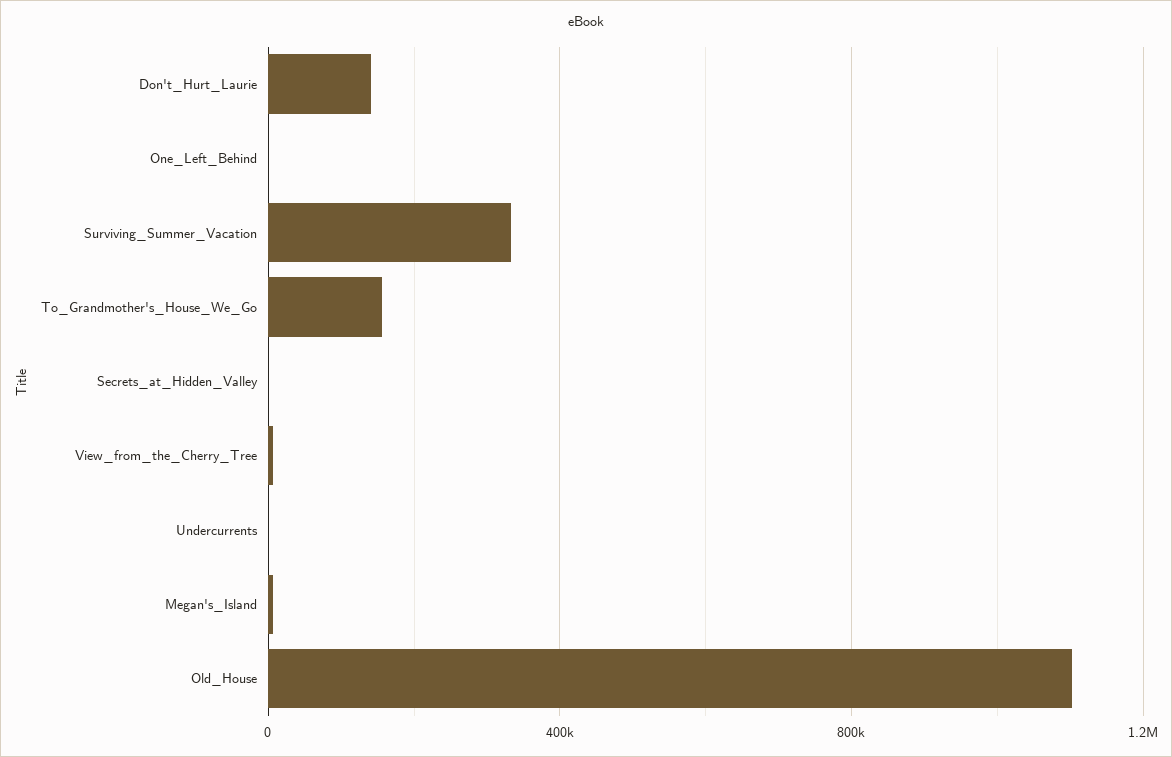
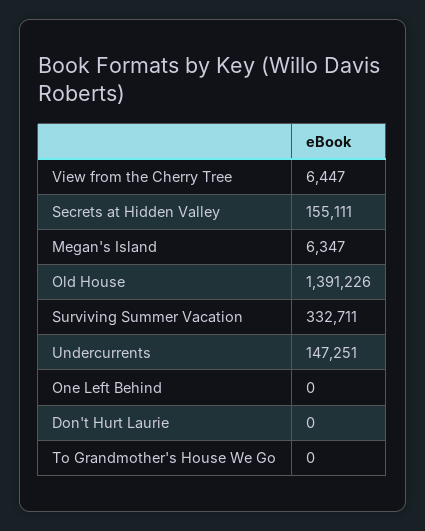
Don't_Hurt_Laurie: 150000 -> 0
To_Grandmother's_House_We_Go: 150000 -> 0
Secrets_at_Hidden_Valley: 0 -> 155111
Undercurrents: 0 -> 147251
Old_House: 1100000 -> 1391226

